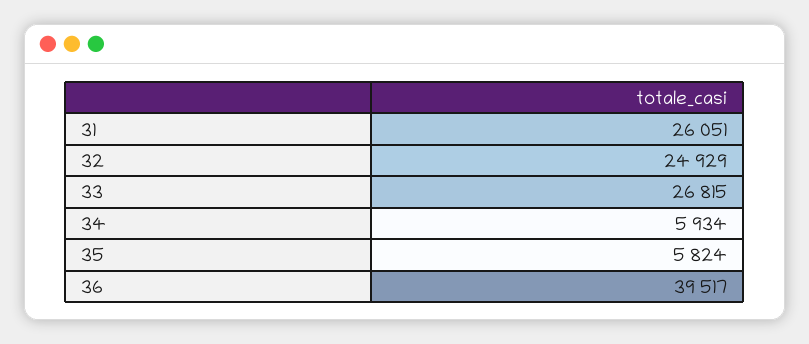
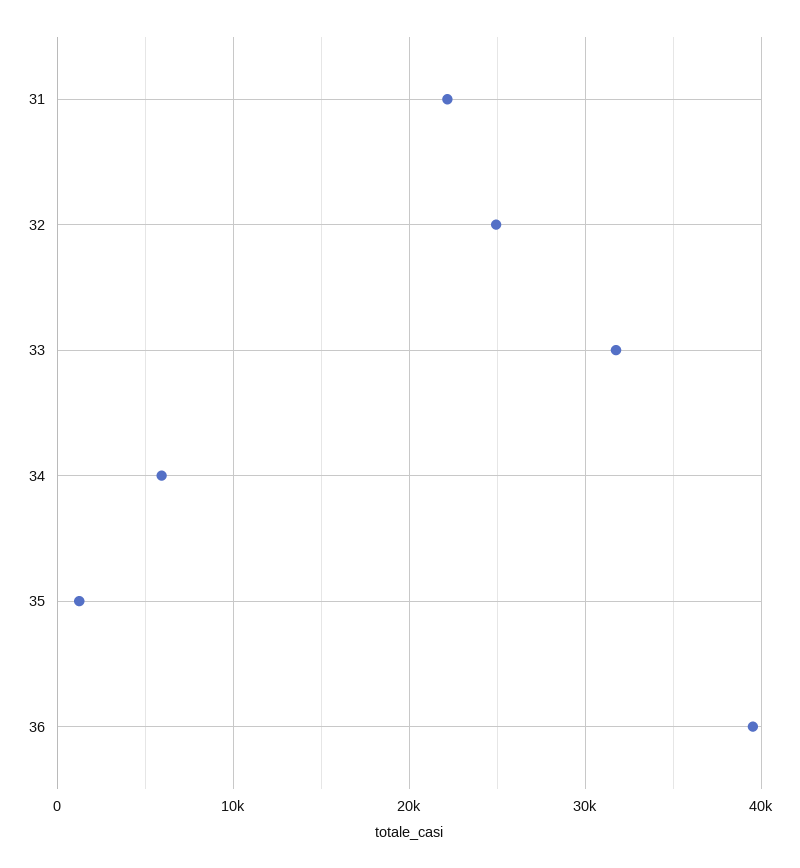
31: 26051 -> 22000
33: 26815 -> 32000
35: 5824 -> 1000

